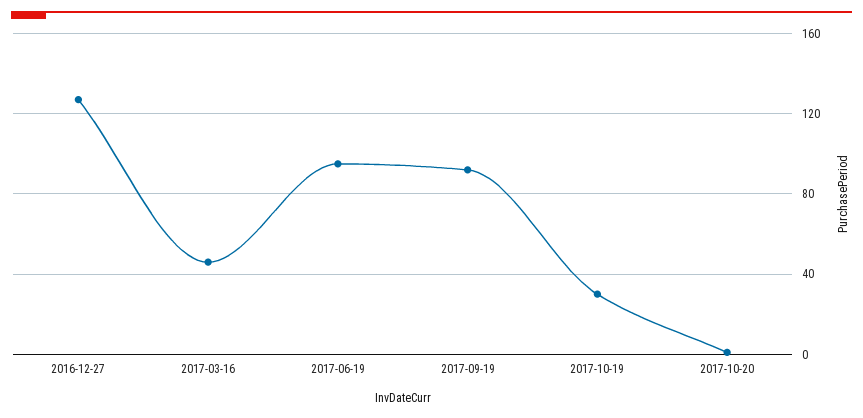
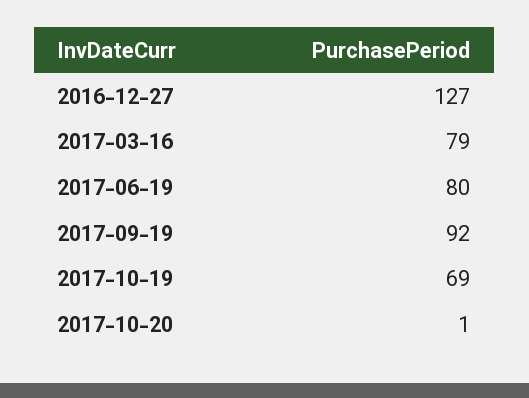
2017-03-16: 45 -> 79
2017-06-19: 95 -> 80
2017-10-19: 30 -> 69

